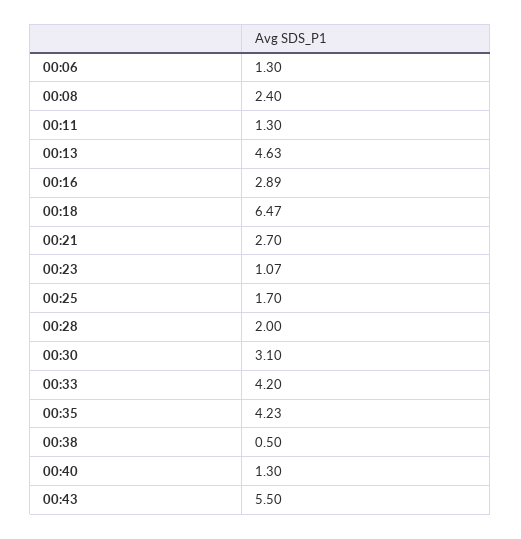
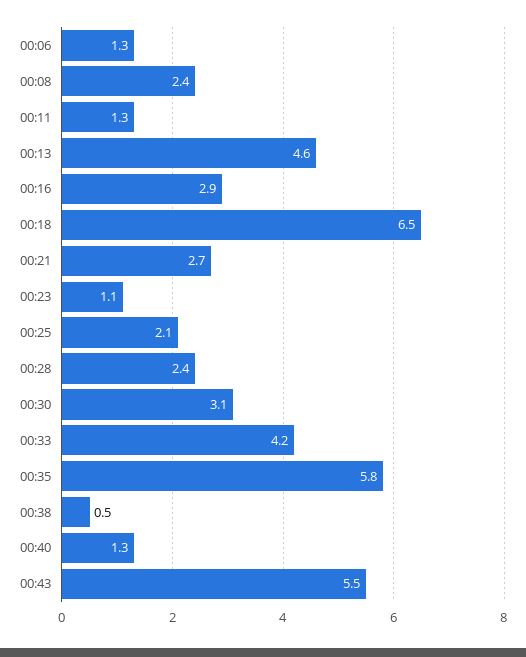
00:25: 1.7 -> 2.1
00:28: 2 -> 2.4
00:35: 4.23 -> 5.8

